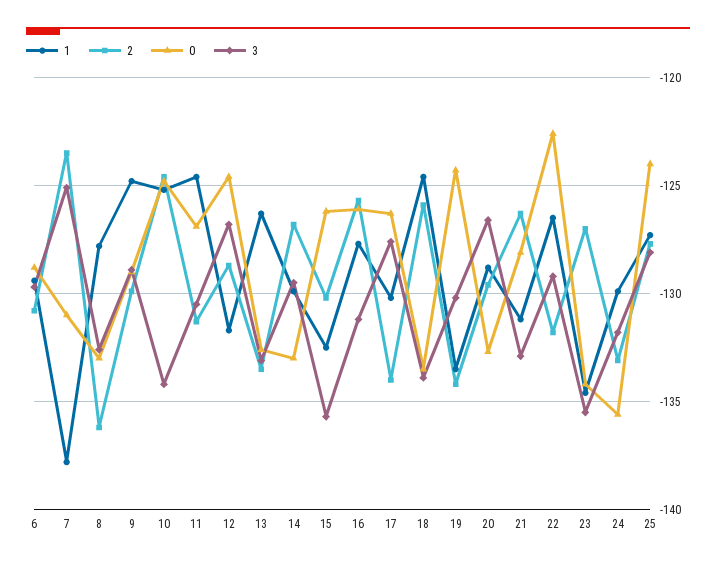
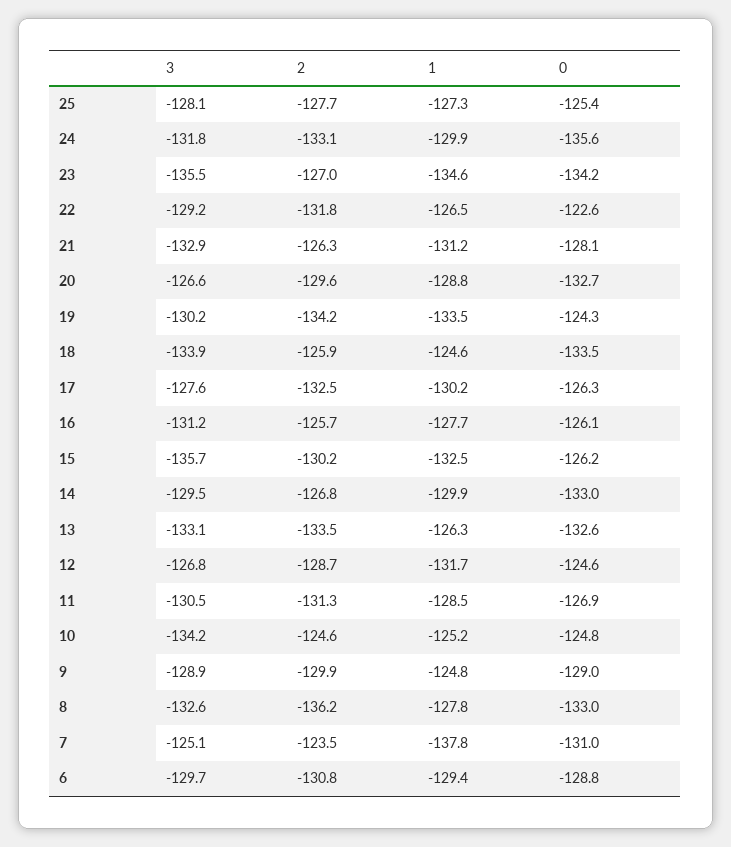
1, 11: -124.5 -> -128.5
2, 17: -134 -> -132.5
0, 25: -124 -> -125.4

